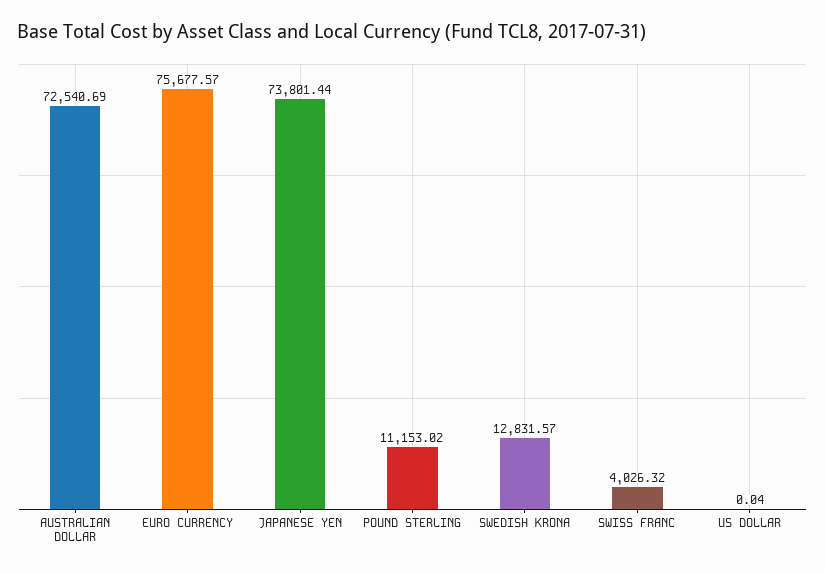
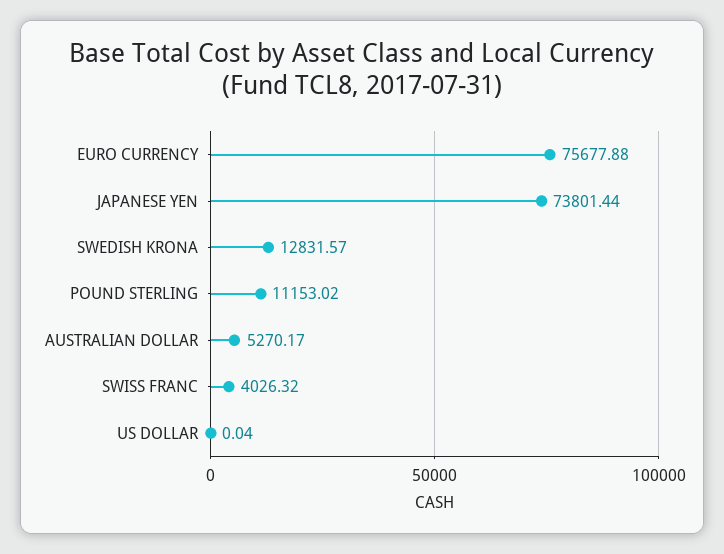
AUSTRALIAN DOLLAR: 72540.69 -> 5270.17
EURO CURRENCY: 75677.57 -> 75677.88

